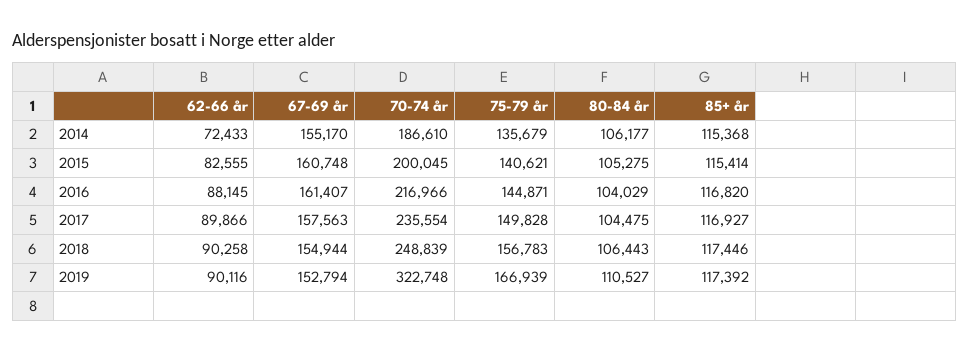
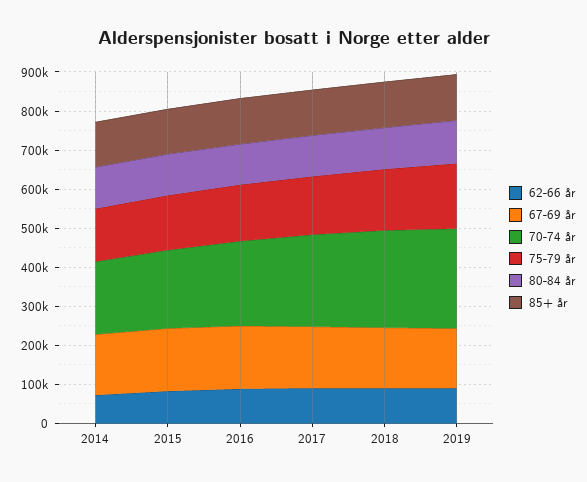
70-74 år, 2019: 322748 -> 250000

